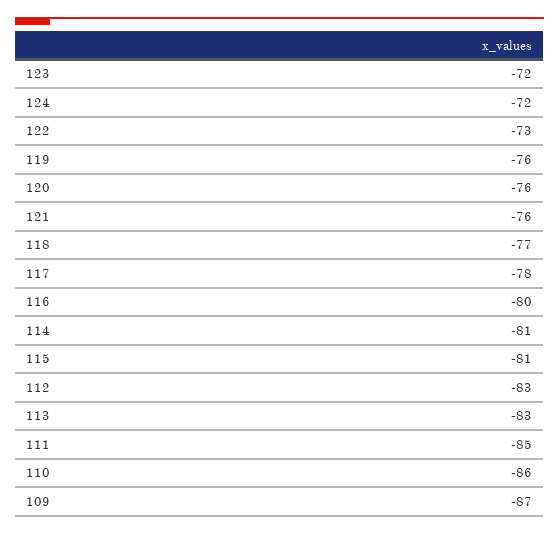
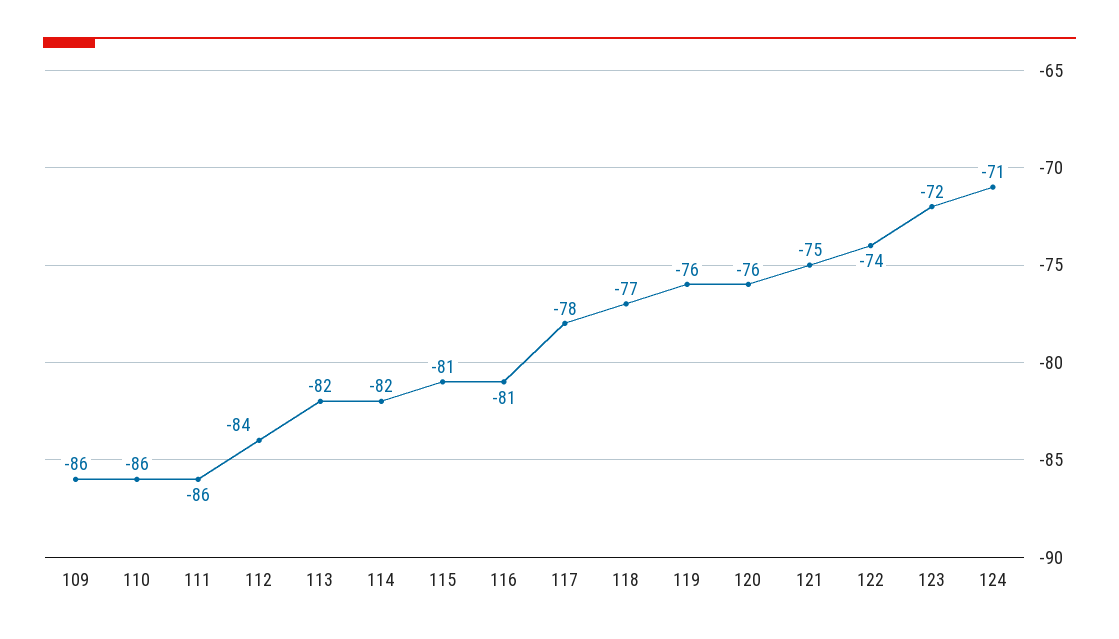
124: -72 -> -71
122: -73 -> -74
121: -76 -> -75
116: -80 -> -81
114: -81 -> -82
112: -83 -> -84
113: -83 -> -82
111: -85 -> -86
109: -87 -> -86

